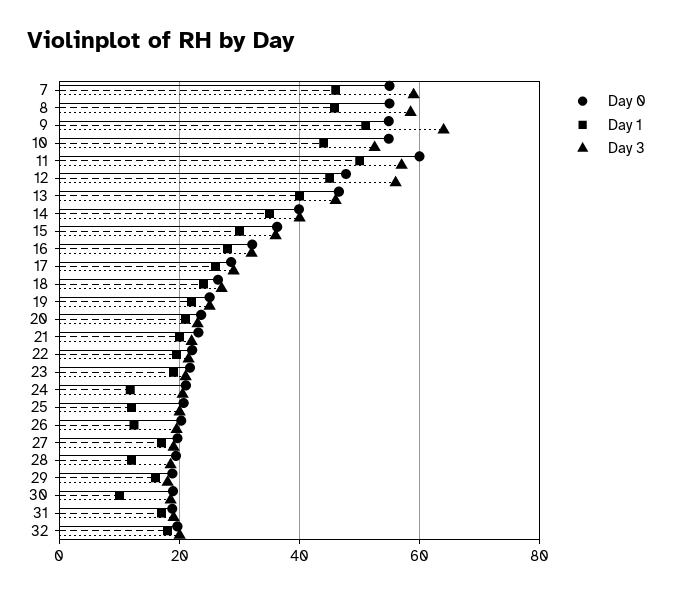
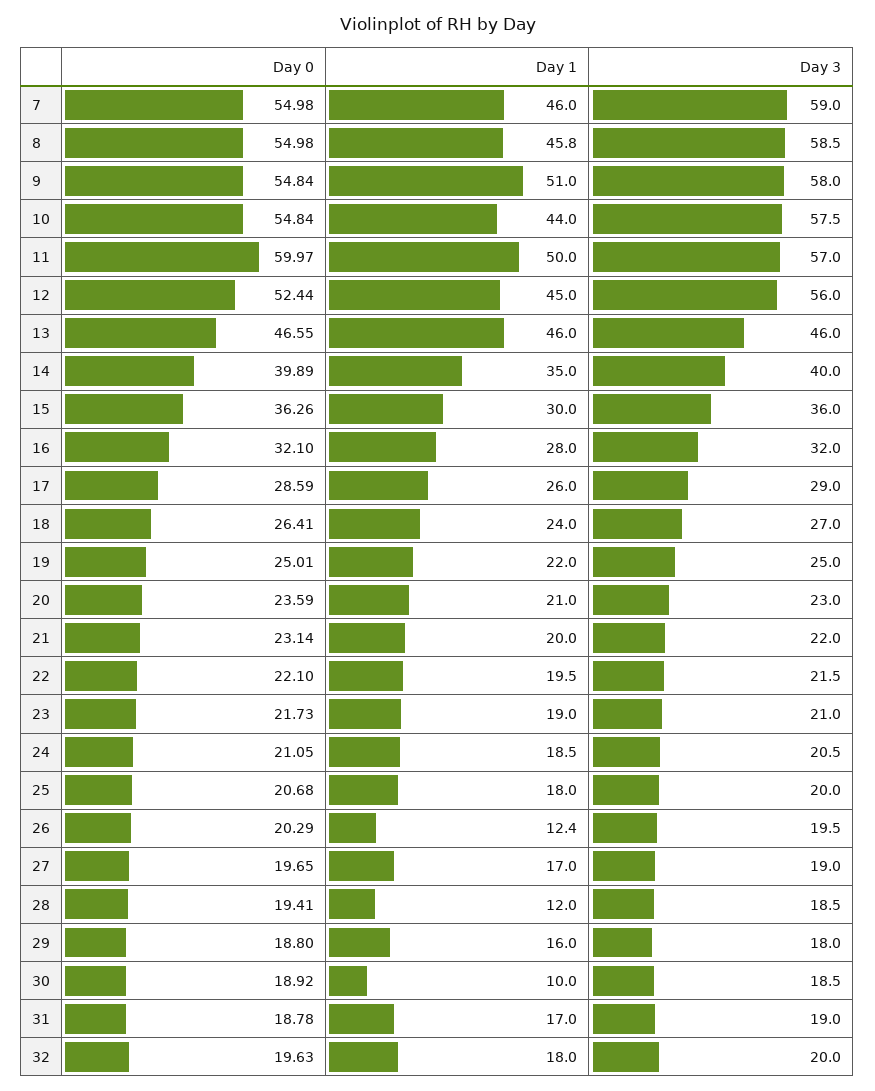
Day 3, 9: 64 -> 58
Day 3, 10: 52 -> 57.5
Day 0, 12: 48 -> 52.44
Day 1, 13: 40 -> 46
Day 1, 24: 12 -> 18.5
Day 1, 25: 12 -> 18

